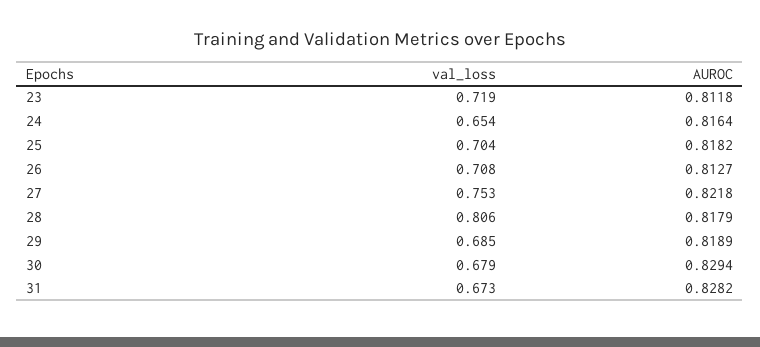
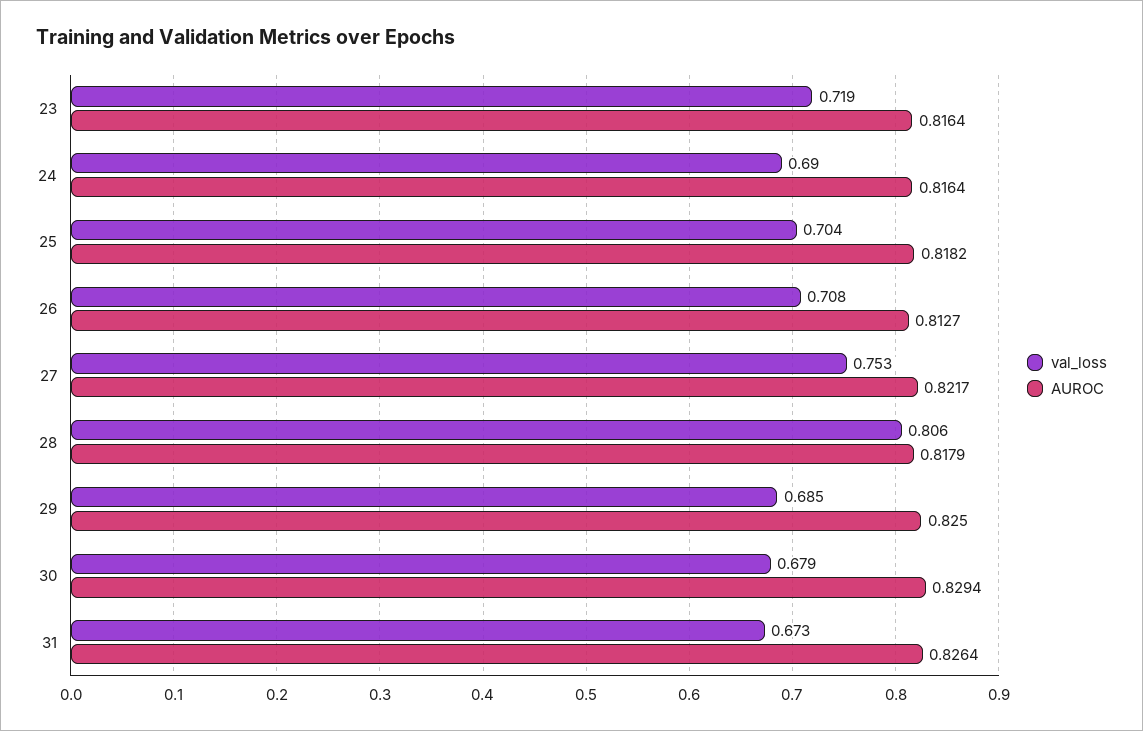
AUROC, 23: 0.8118 -> 0.8164
val_loss, 24: 0.654 -> 0.69
AUROC, 27: 0.8218 -> 0.8217
AUROC, 29: 0.8189 -> 0.825
AUROC, 31: 0.8282 -> 0.8264

